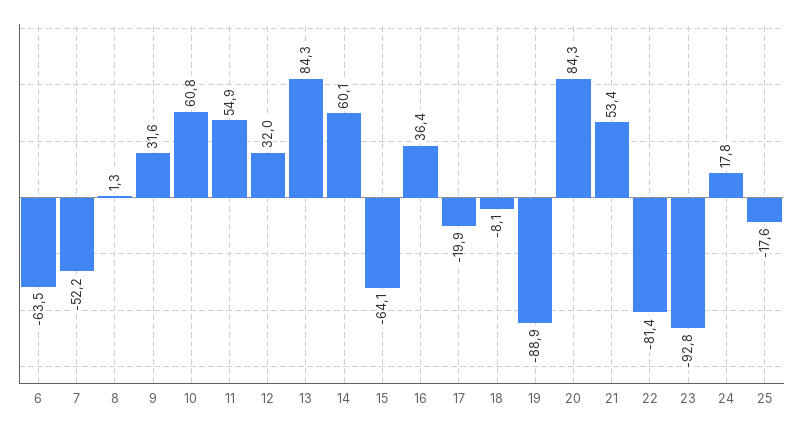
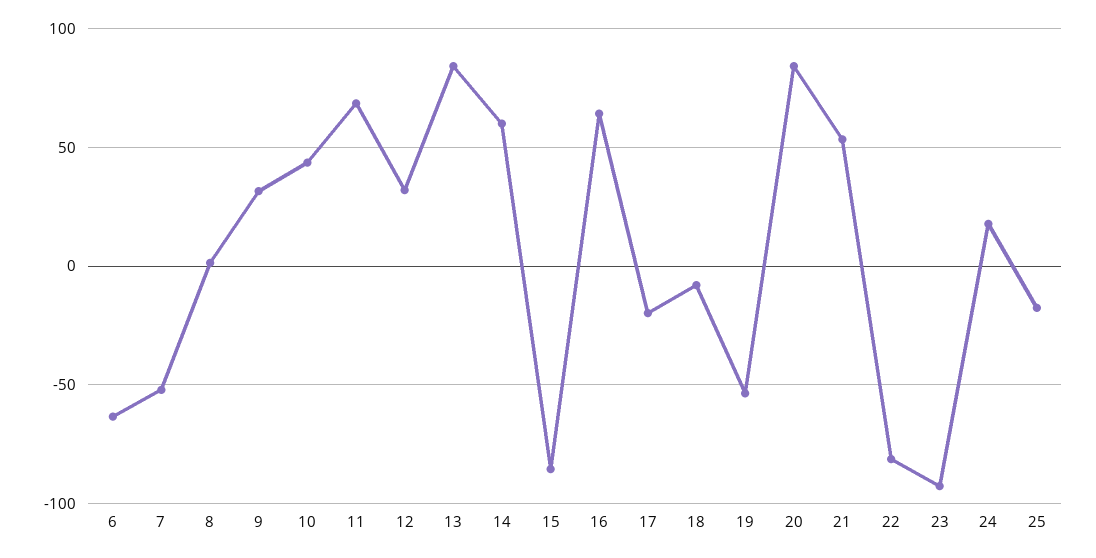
10: 60.8 -> 45
11: 54.9 -> 70
15: -64.1 -> -85
16: 36.4 -> 65
19: -88.9 -> -55

